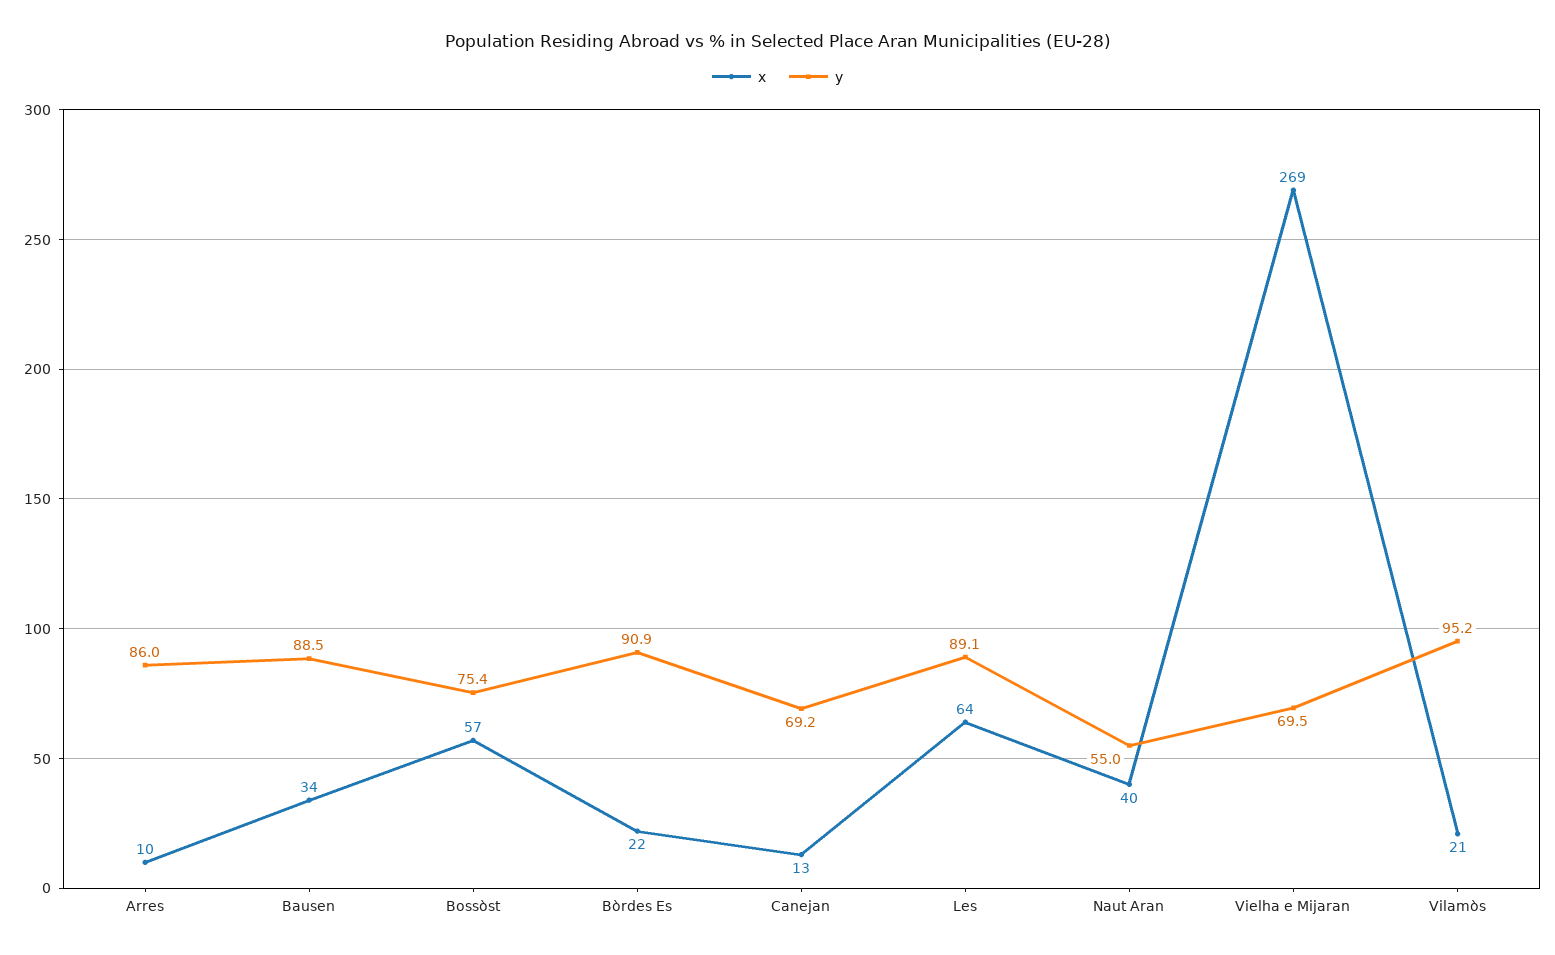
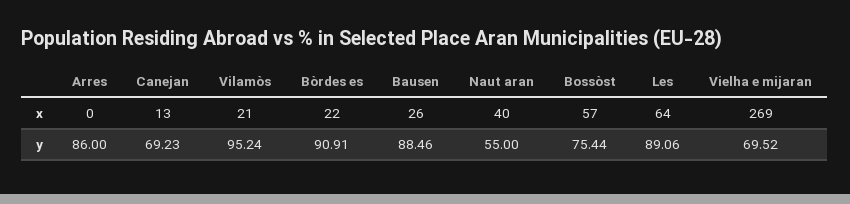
x, Arres: 10 -> 0
x, Bausen: 34 -> 26

